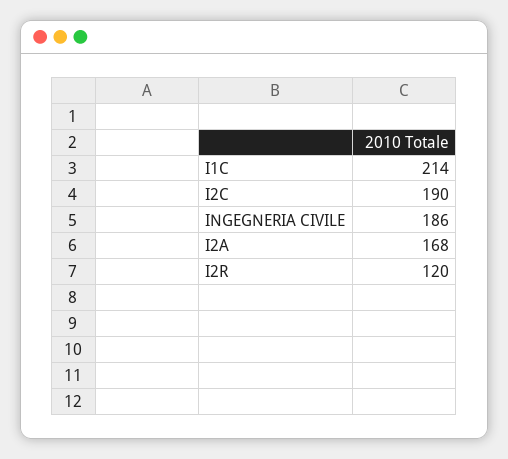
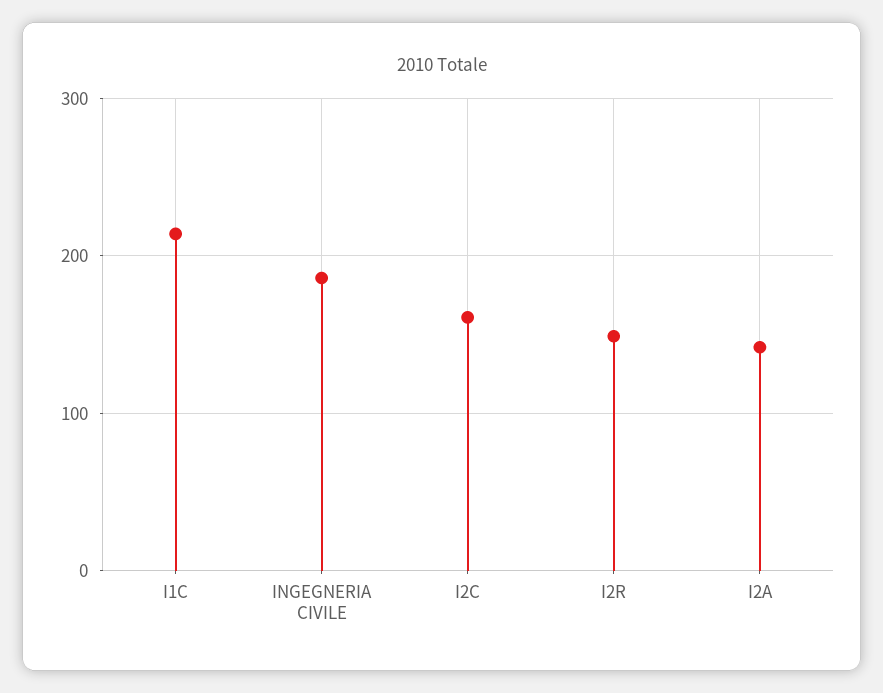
I2C: 190 -> 160
I2A: 168 -> 140
I2R: 120 -> 150

